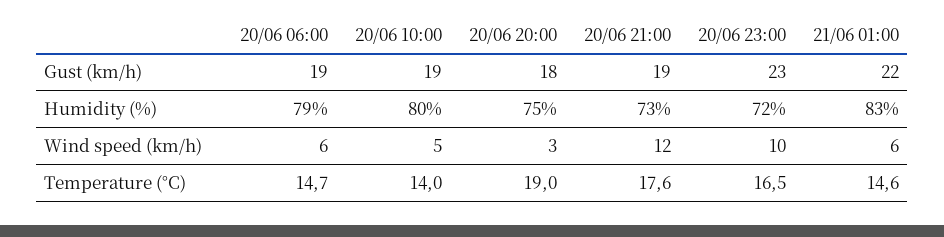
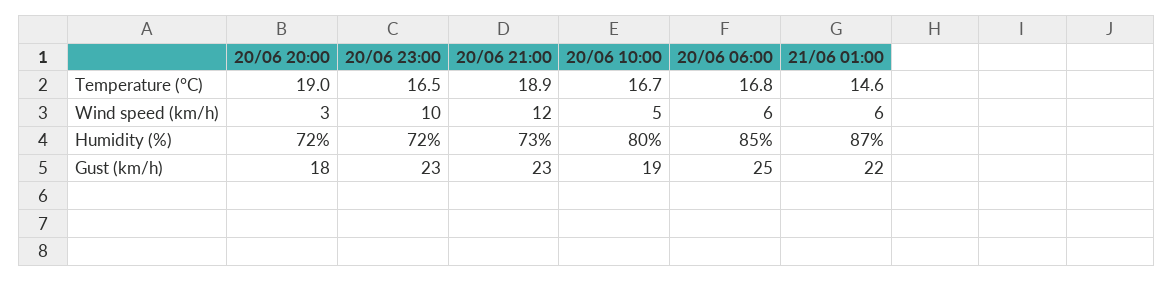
20/06 06:00, Gust (km/h): 19 -> 25
20/06 21:00, Gust (km/h): 19 -> 23
20/06 06:00, Humidity (%): 79 -> 85
20/06 20:00, Humidity (%): 75 -> 72
21/06 01:00, Humidity (%): 83 -> 87
20/06 06:00, Temperature (°C): 14.7 -> 16.8
20/06 10:00, Temperature (°C): 14 -> 16.7
20/06 21:00, Temperature (°C): 17.6 -> 18.9

